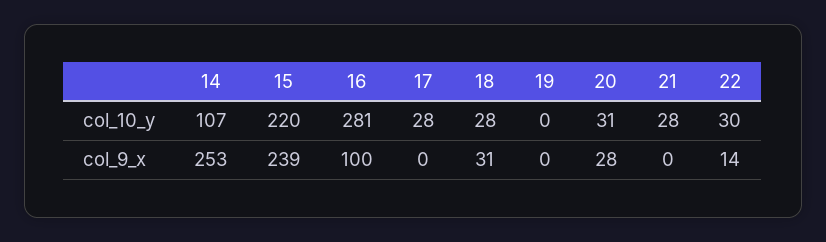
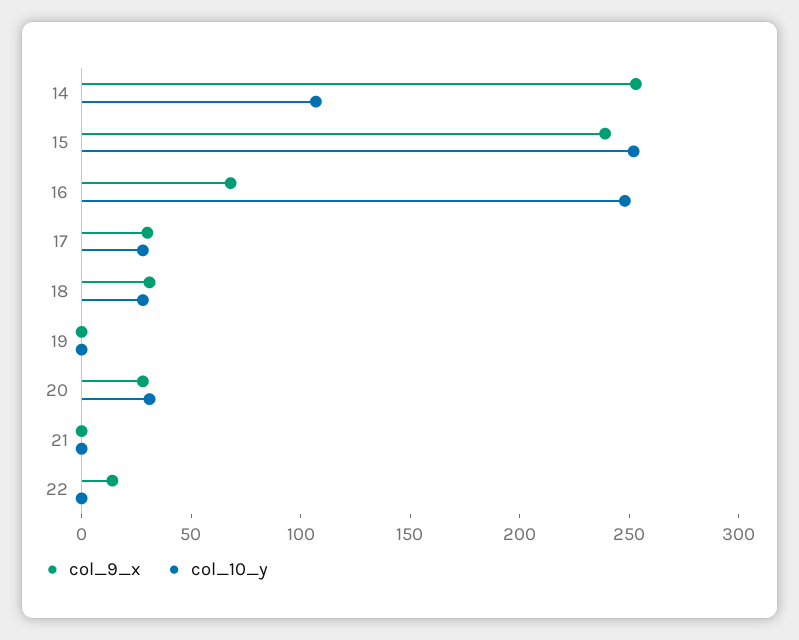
col_10_y, 15: 220 -> 250
col_10_y, 16: 281 -> 250
col_10_y, 21: 28 -> 0
col_10_y, 22: 30 -> 0
col_9_x, 16: 100 -> 70
col_9_x, 17: 0 -> 30

